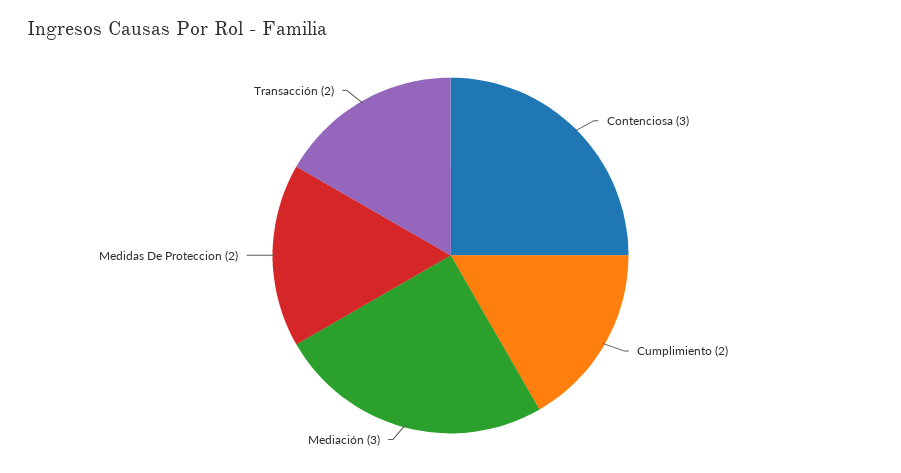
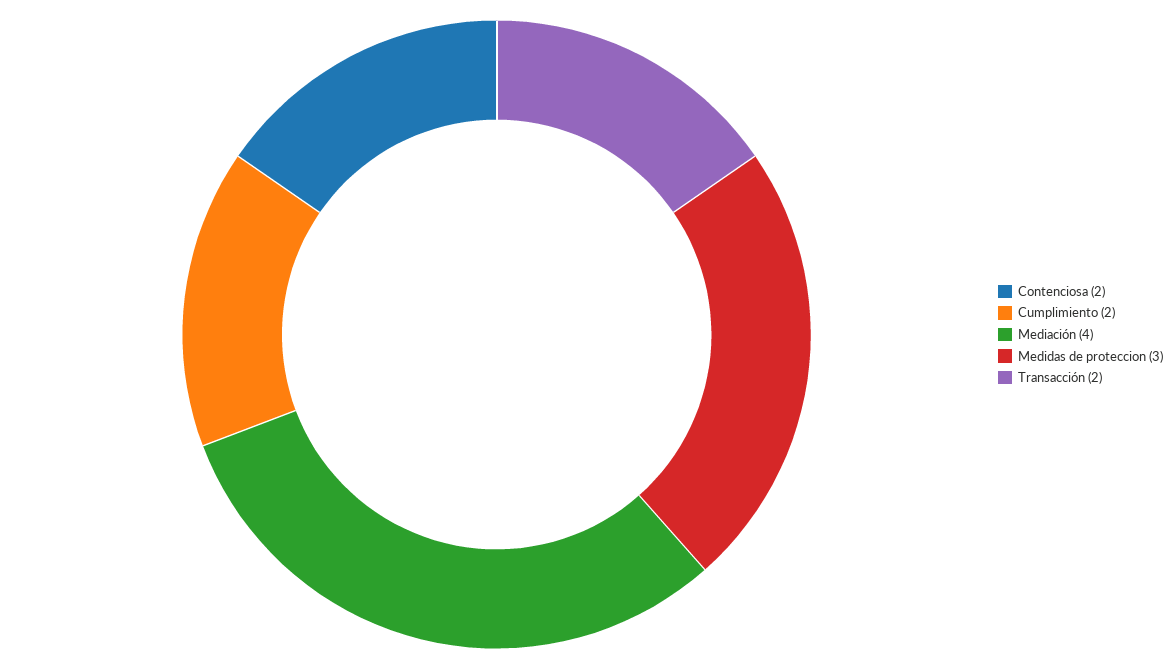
Contenciosa: 3 -> 2
Mediación: 3 -> 4
Medidas De Proteccion: 2 -> 3

